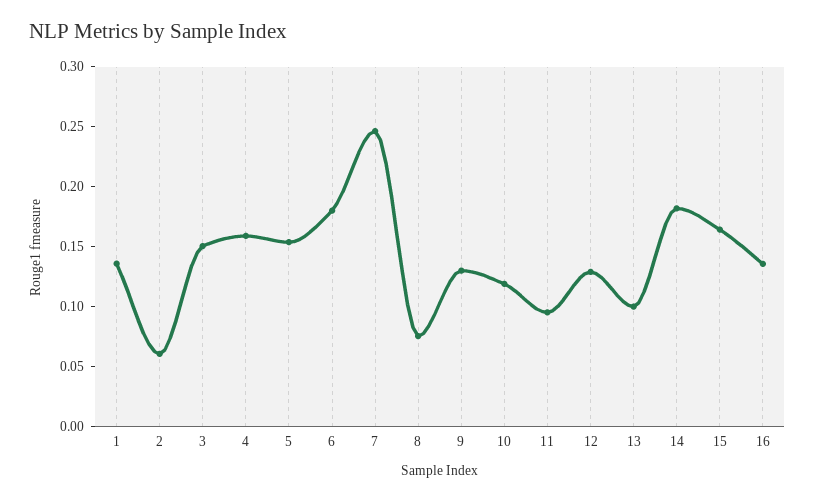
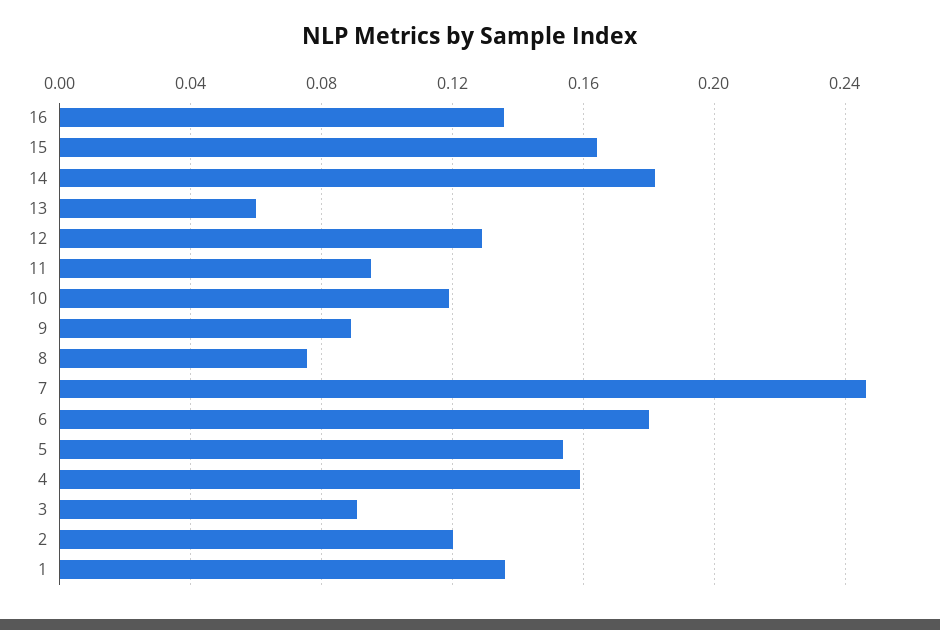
2: 0.06 -> 0.12
3: 0.15 -> 0.09
9: 0.13 -> 0.09
13: 0.1 -> 0.06

